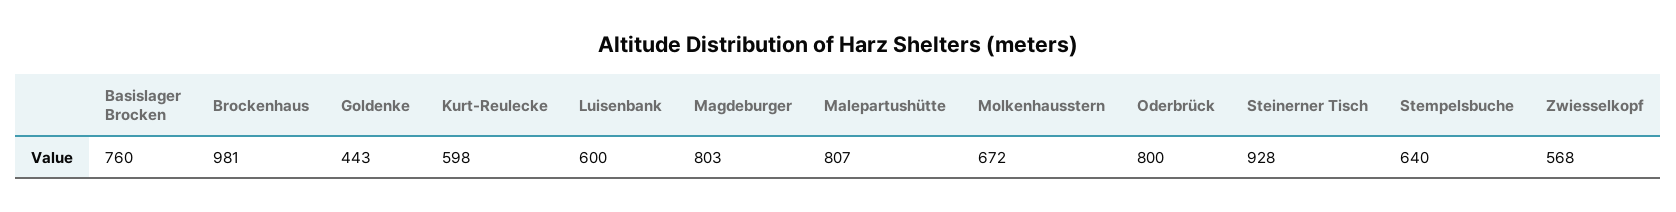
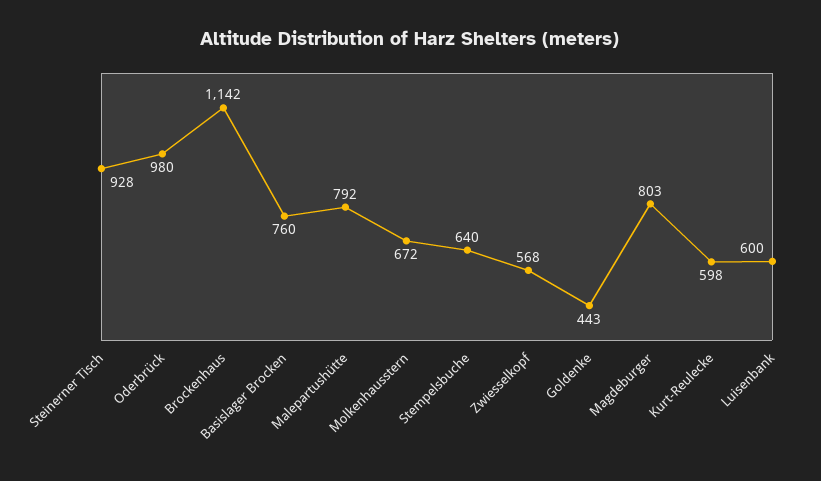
Brockenhaus: 981 -> 1142
Malepartushütte: 807 -> 792
Oderbrück: 800 -> 980

